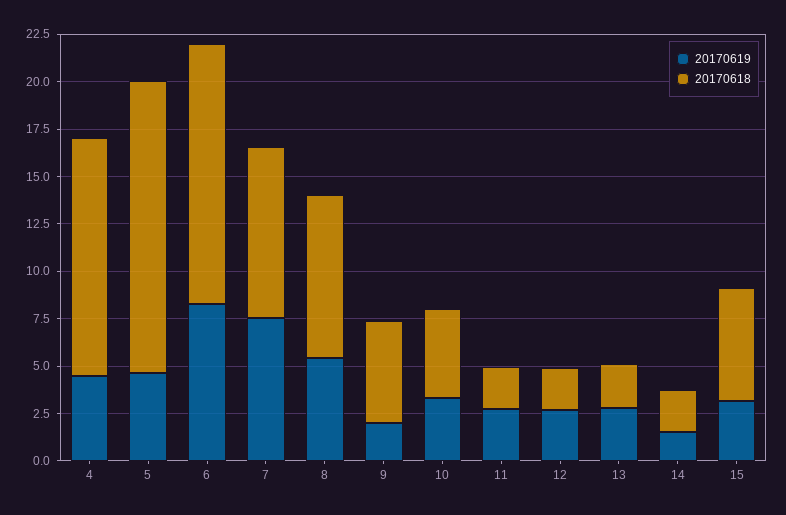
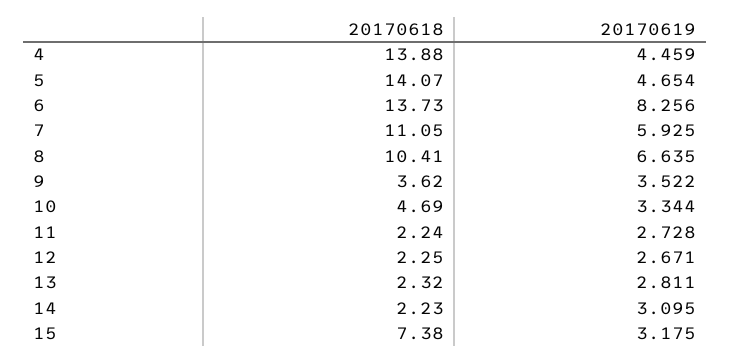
20170618, 4: 12.5 -> 13.88
20170618, 5: 15.5 -> 14.07
20170619, 7: 7.5 -> 5.925
20170618, 7: 9 -> 11.05
20170619, 8: 5.5 -> 6.635
20170618, 8: 8.5 -> 10.41
20170619, 9: 2 -> 3.522
20170618, 9: 5.5 -> 3.62
20170619, 14: 1.5 -> 3.095
20170618, 15: 6 -> 7.38

